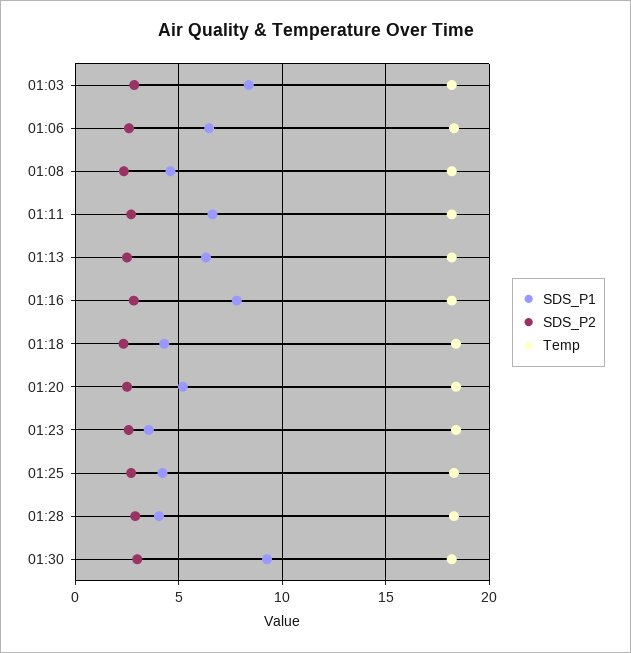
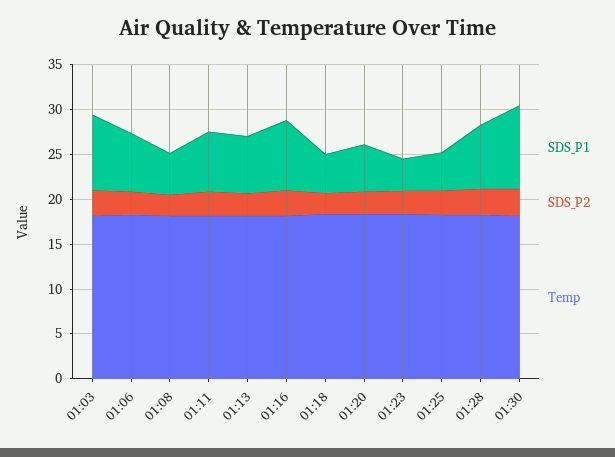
SDS_P1, 01:28: 4 -> 7

